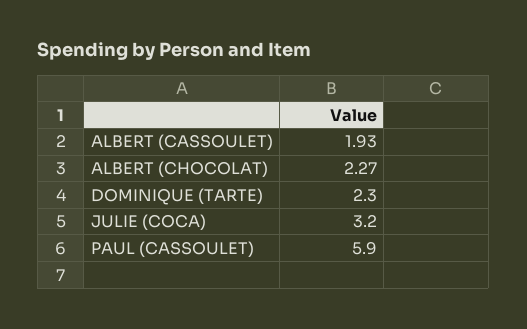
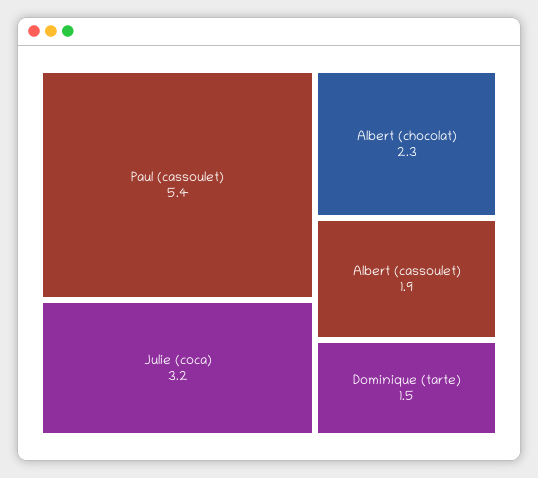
DOMINIQUE (TARTE): 2.3 -> 1.5
PAUL (CASSOULET): 5.9 -> 5.4

